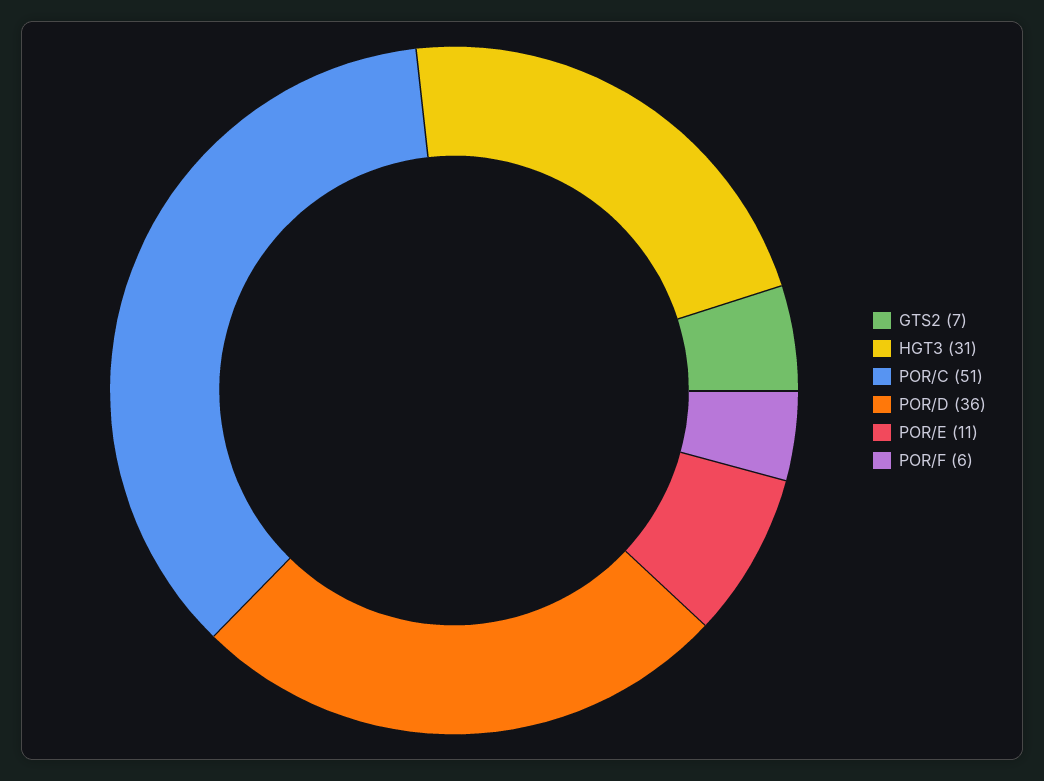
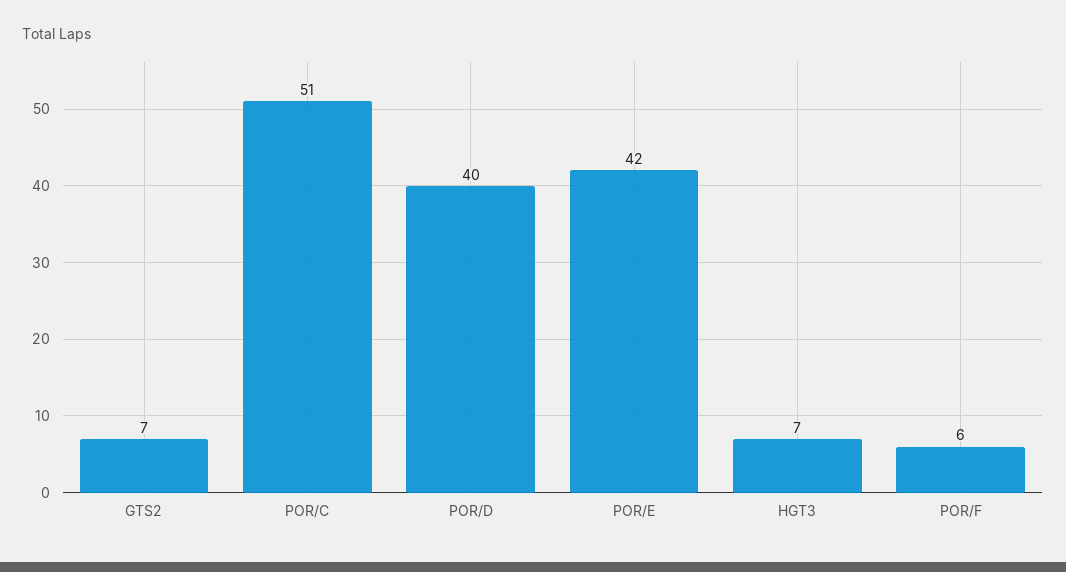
HGT3: 31 -> 7
POR/D: 36 -> 40
POR/E: 11 -> 42

